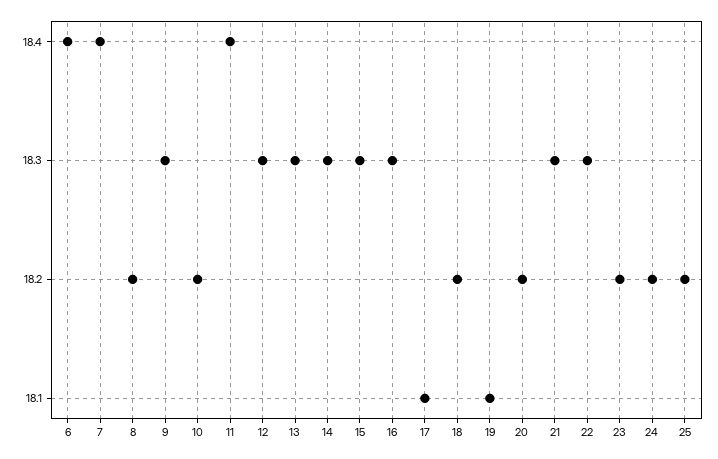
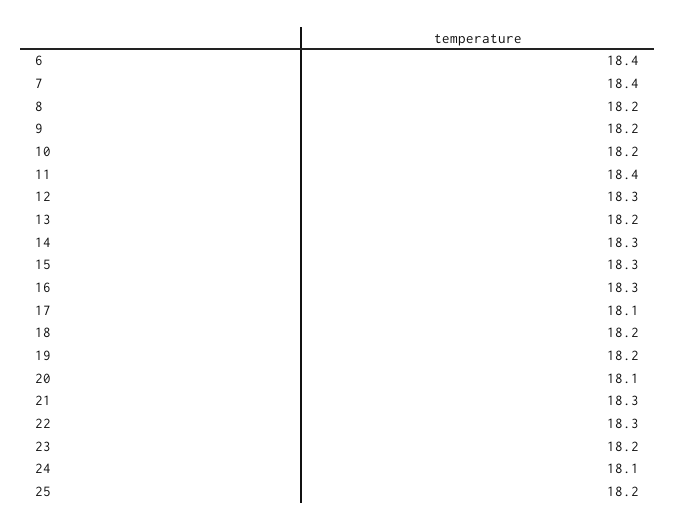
9: 18.3 -> 18.2
13: 18.3 -> 18.2
19: 18.1 -> 18.2
20: 18.2 -> 18.1
24: 18.2 -> 18.1

